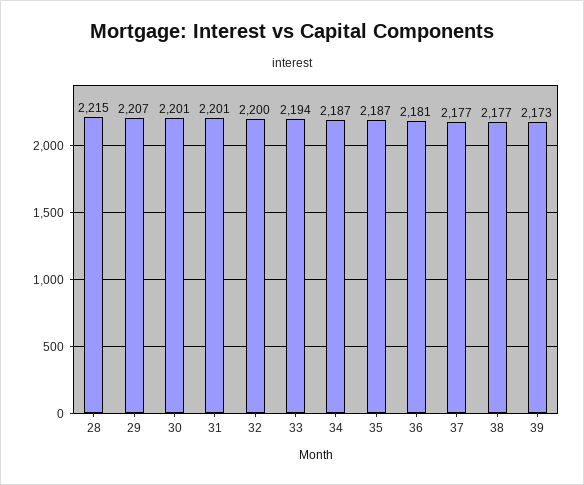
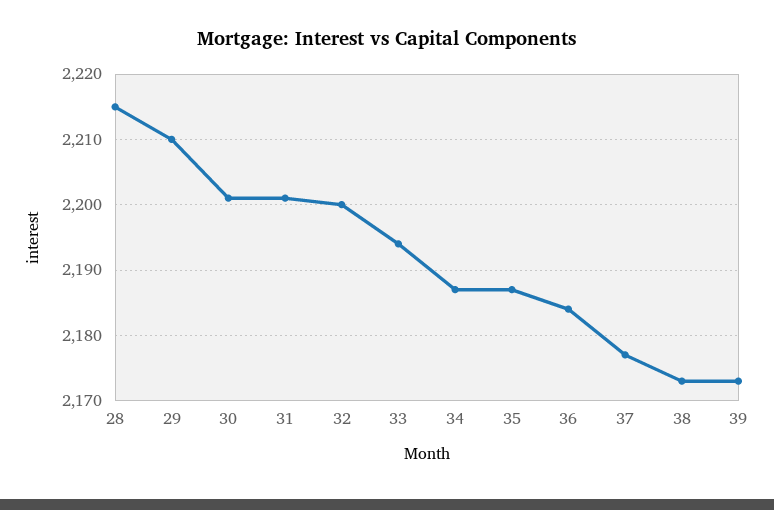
29: 2207 -> 2210
36: 2181 -> 2184
38: 2177 -> 2173

